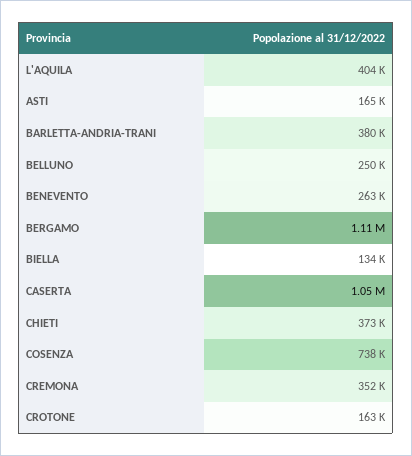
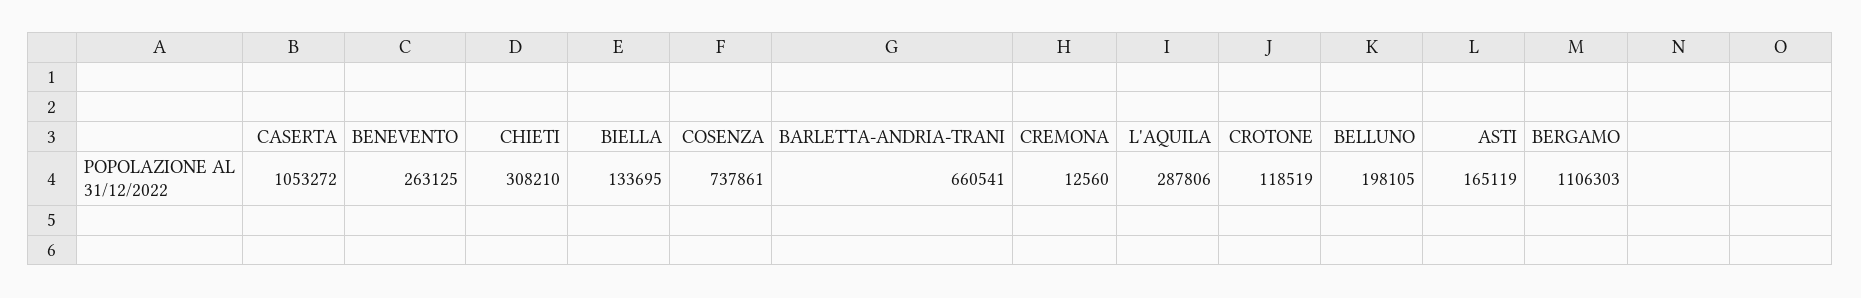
L'AQUILA: 404000 -> 287806
BARLETTA-ANDRIA-TRANI: 380000 -> 660541
BELLUNO: 250000 -> 198105
CHIETI: 373000 -> 308210
CREMONA: 352000 -> 12560
CROTONE: 163000 -> 118519

